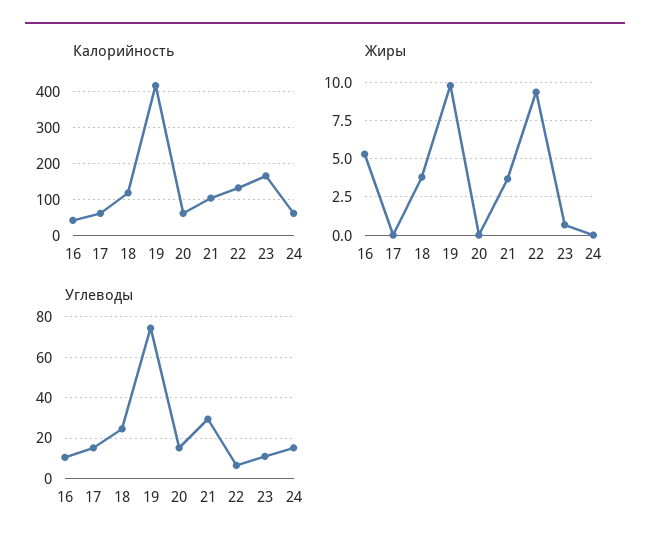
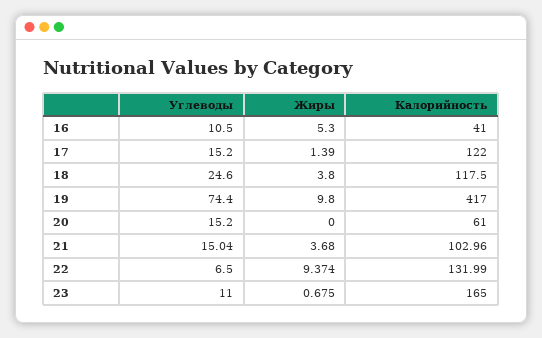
Калорийность, 17: 60 -> 122
Калорийность, 24: 60 -> none
Жиры, 17: 0 -> 1.39
Жиры, 24: 0 -> none
Углеводы, 21: 30 -> 15.04
Углеводы, 24: 15 -> none

